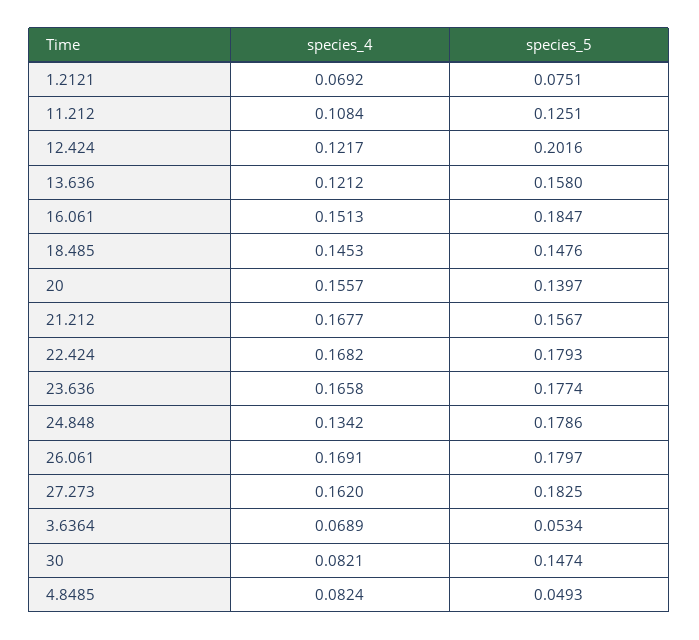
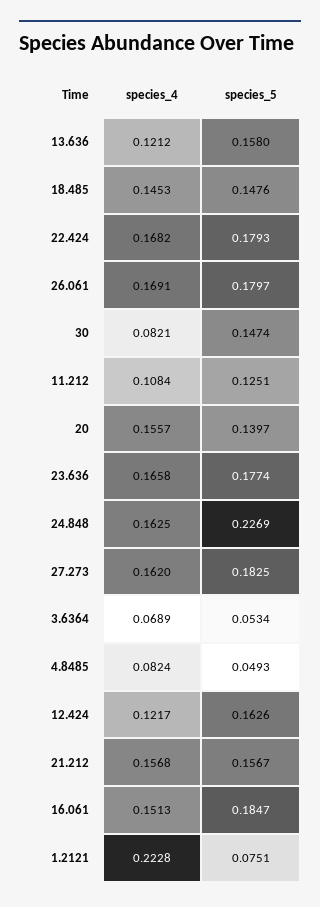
species_4, 1.2121: 0.0692 -> 0.2228
species_5, 12.424: 0.2016 -> 0.1626
species_4, 21.212: 0.1677 -> 0.1568
species_4, 24.848: 0.1342 -> 0.1625
species_5, 24.848: 0.1786 -> 0.2269

